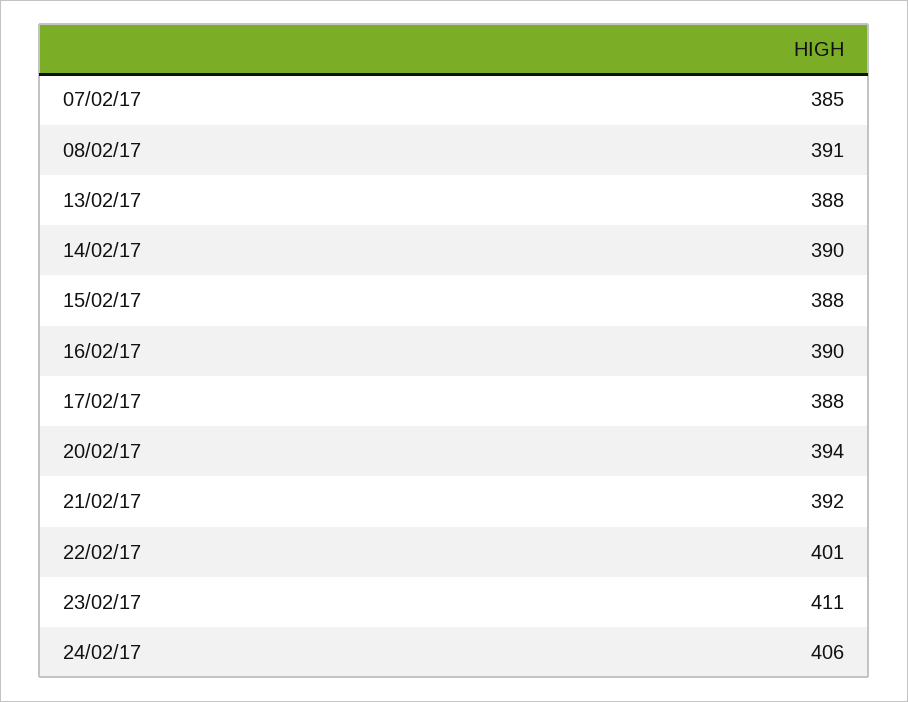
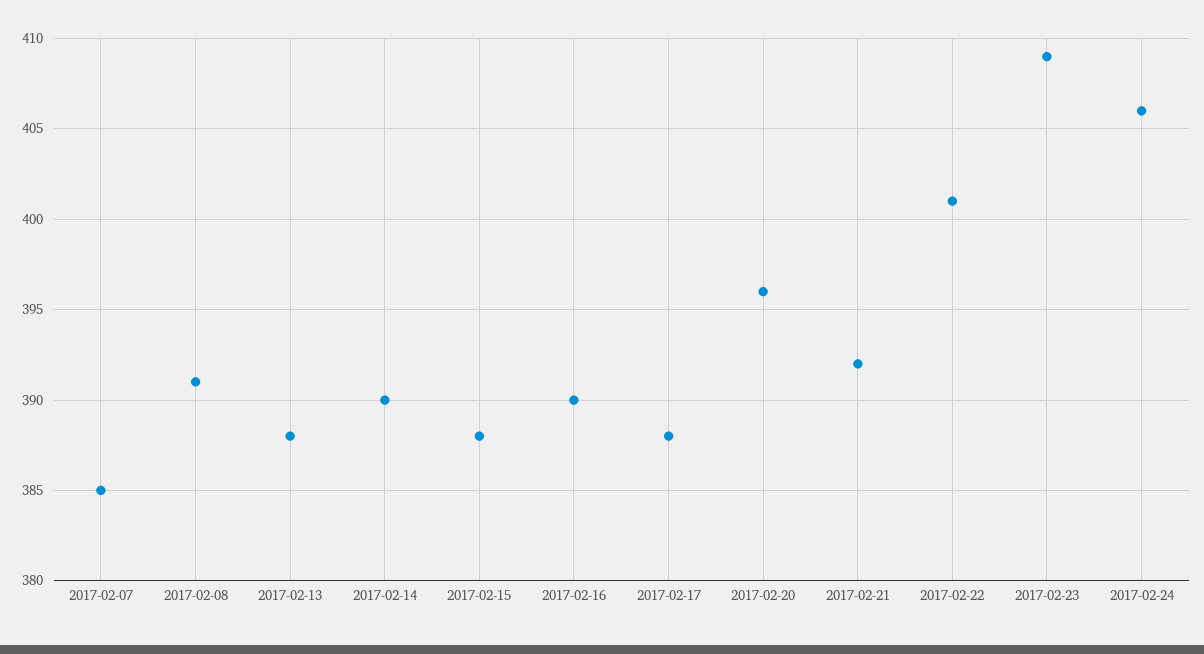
20/02/17: 394 -> 396
23/02/17: 411 -> 409

